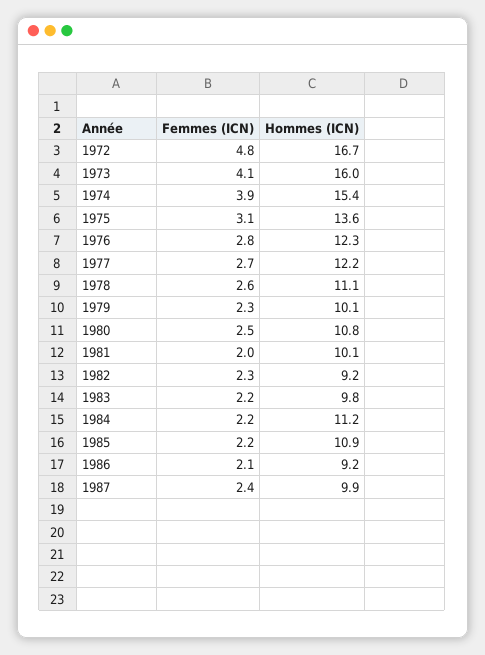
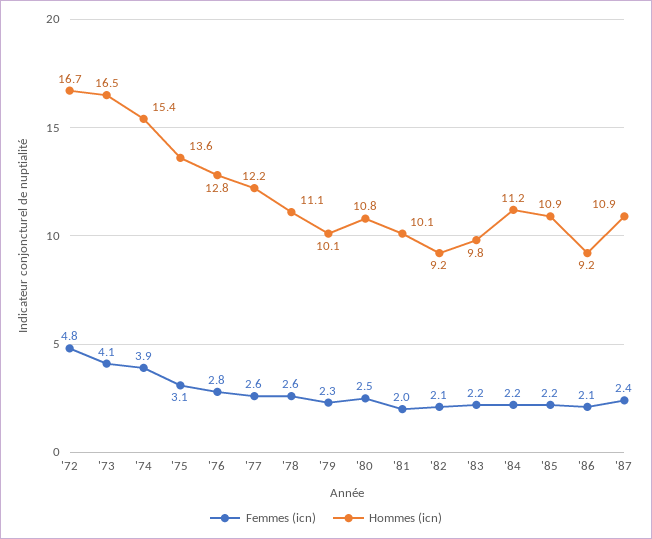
Hommes (ICN), 1973: 16 -> 16.5
Hommes (ICN), 1976: 12.3 -> 12.8
Femmes (ICN), 1977: 2.7 -> 2.6
Femmes (ICN), 1982: 2.3 -> 2.1
Hommes (ICN), 1987: 9.9 -> 10.9

